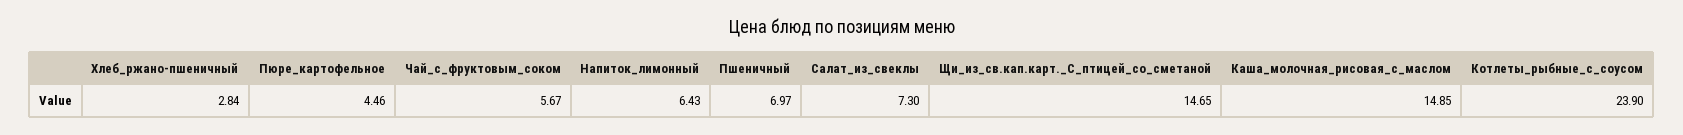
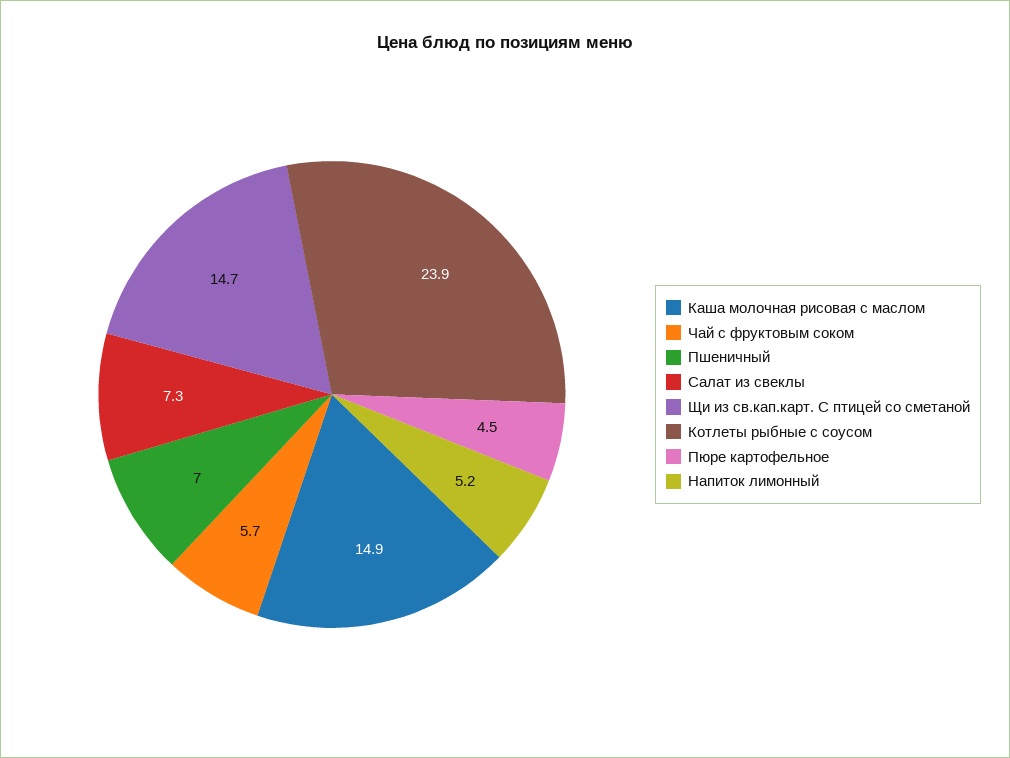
Хлеб_ржано-пшеничный: 2.84 -> none
Напиток_лимонный: 6.43 -> 5.2

